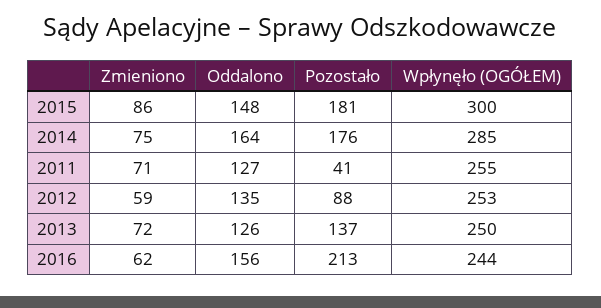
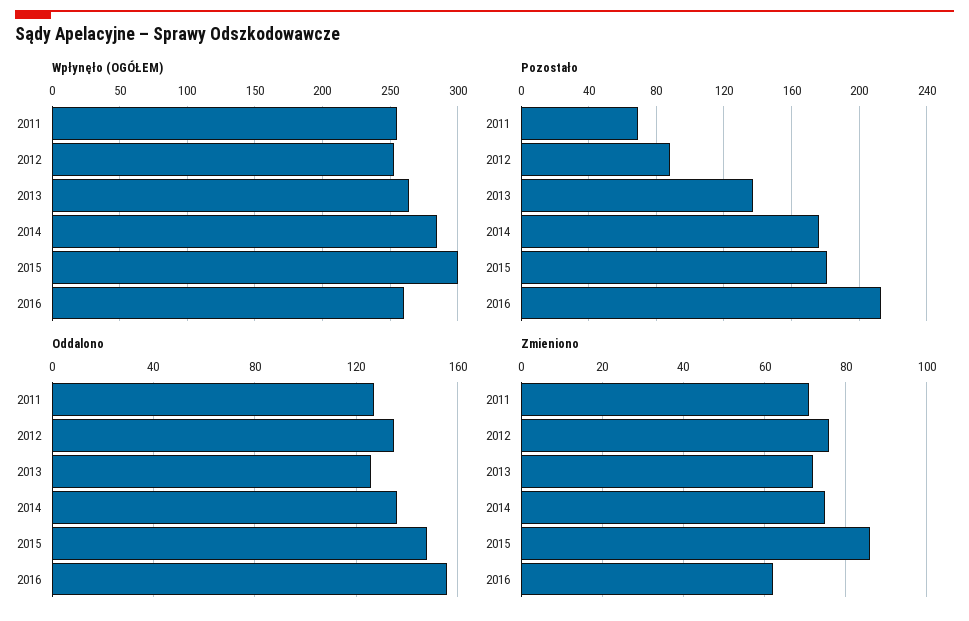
Oddalono, 2014: 164 -> 135
Pozostało, 2011: 41 -> 70
Zmieniono, 2012: 59 -> 75
Wpłynęło (OGÓŁEM), 2013: 250 -> 265
Wpłynęło (OGÓŁEM), 2016: 244 -> 260

